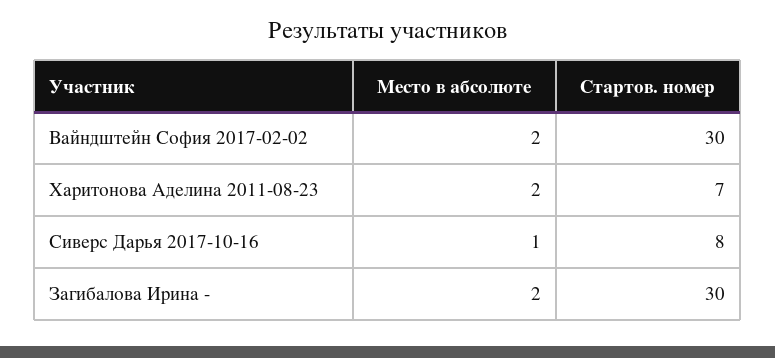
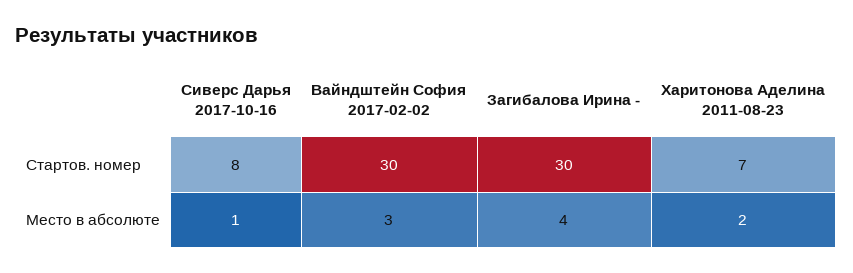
Место в абсолюте, Вайндштейн София 2017-02-02: 2 -> 3
Место в абсолюте, Загибалова Ирина -: 2 -> 4

